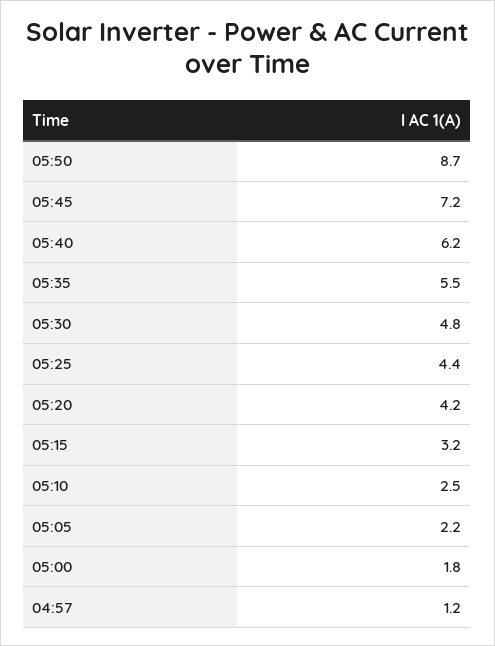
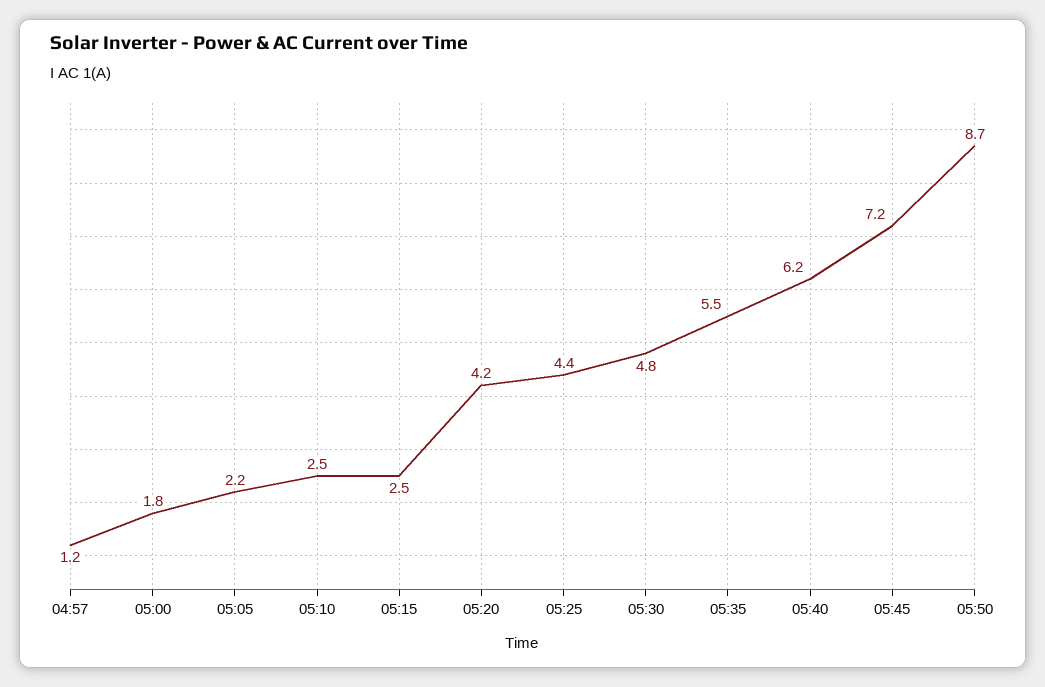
05:15: 3.2 -> 2.5

